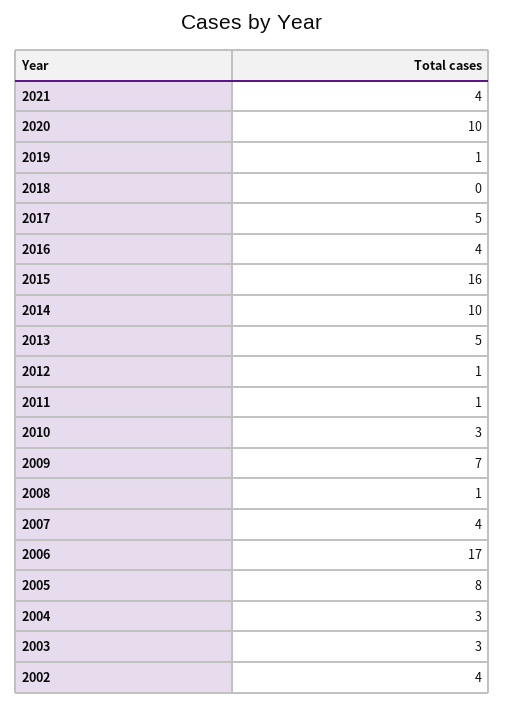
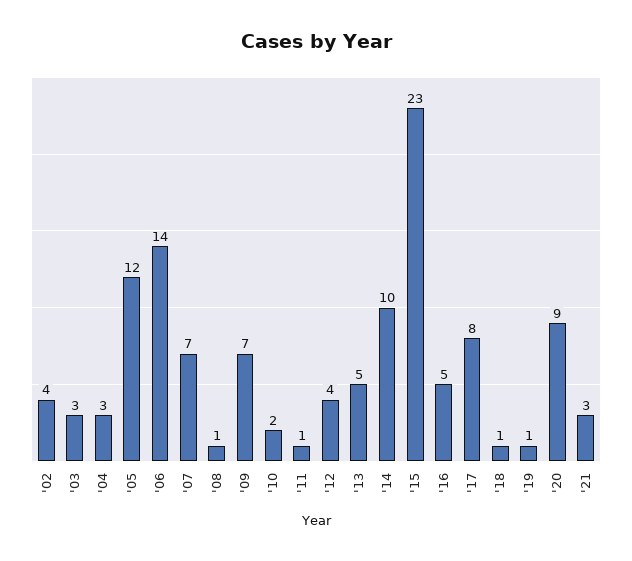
2021: 4 -> 3
2020: 10 -> 9
2018: 0 -> 1
2017: 5 -> 8
2016: 4 -> 5
2015: 16 -> 23
2012: 1 -> 4
2010: 3 -> 2
2007: 4 -> 7
2006: 17 -> 14
2005: 8 -> 12

